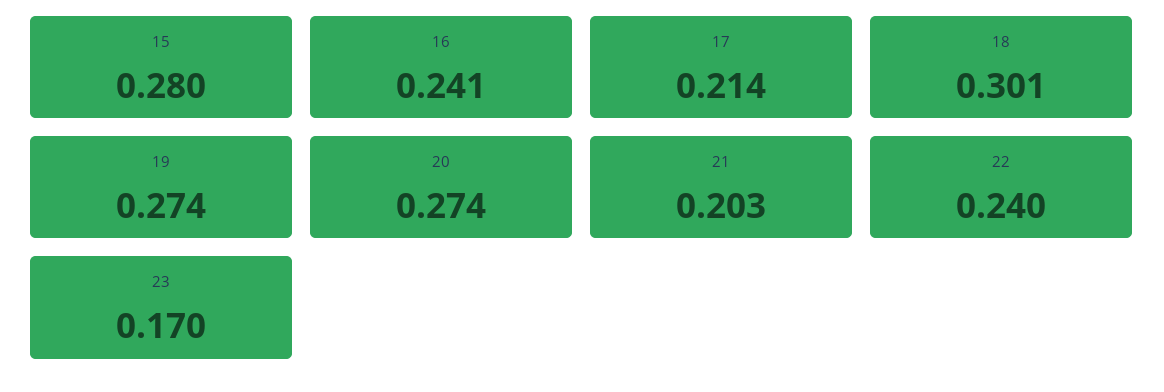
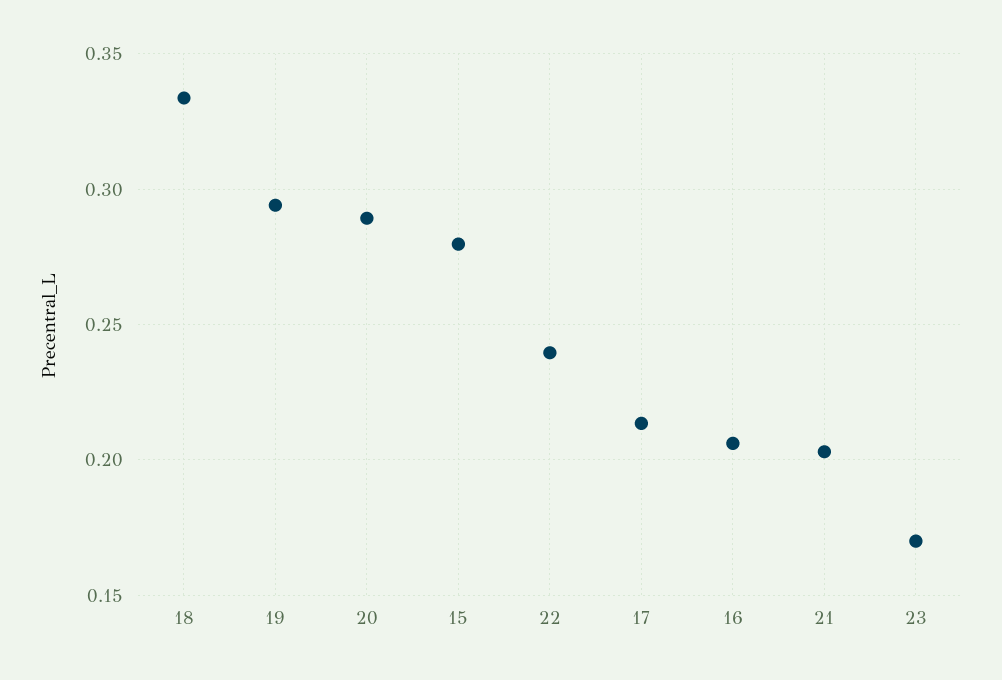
16: 0.241 -> 0.205
18: 0.301 -> 0.335
19: 0.274 -> 0.295
20: 0.274 -> 0.29

